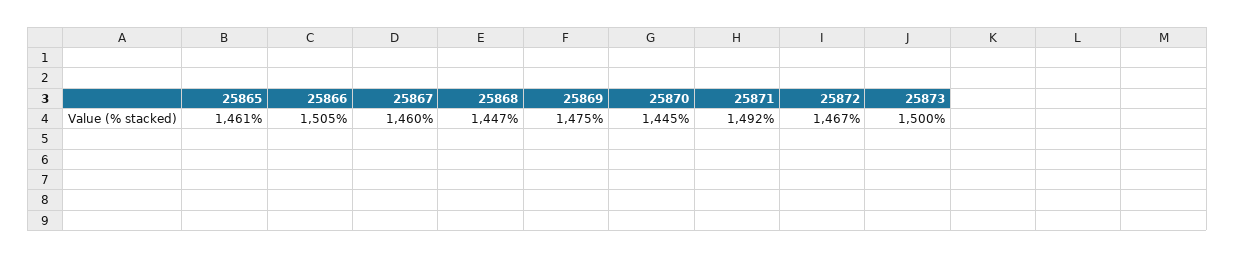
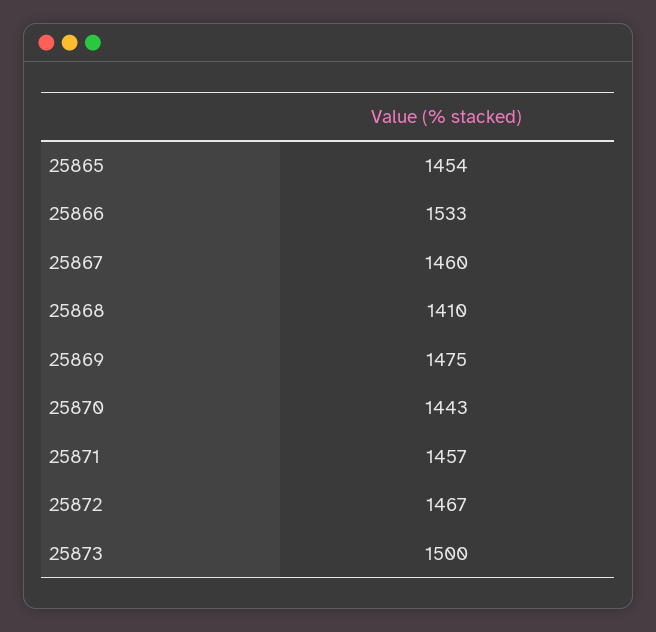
25865: 1461 -> 1454
25866: 1505 -> 1533
25868: 1447 -> 1410
25870: 1445 -> 1443
25871: 1492 -> 1457

